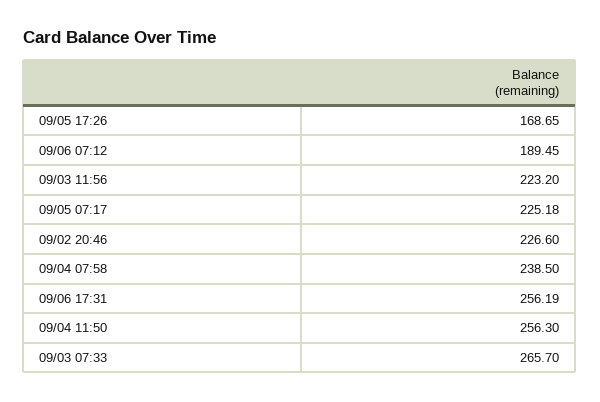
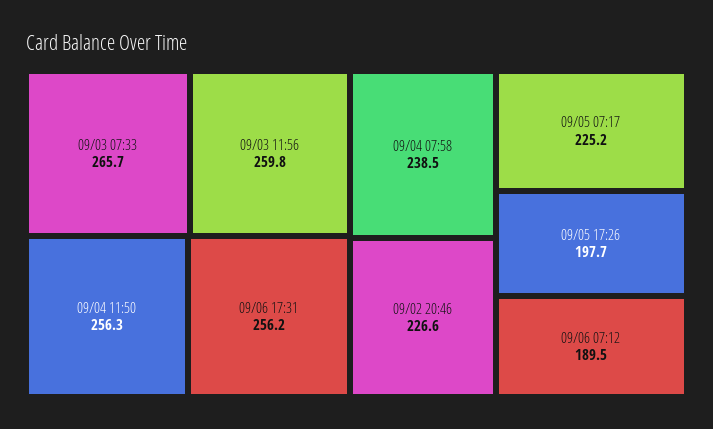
09/05 17:26: 168.65 -> 197.7
09/03 11:56: 223.2 -> 259.8

